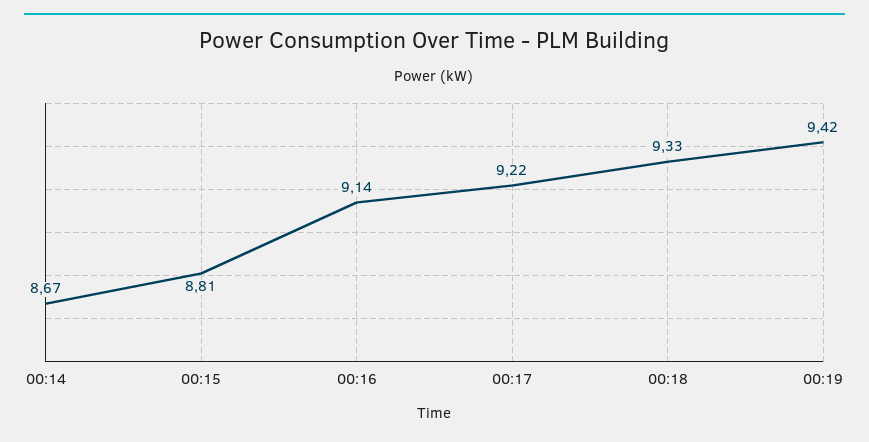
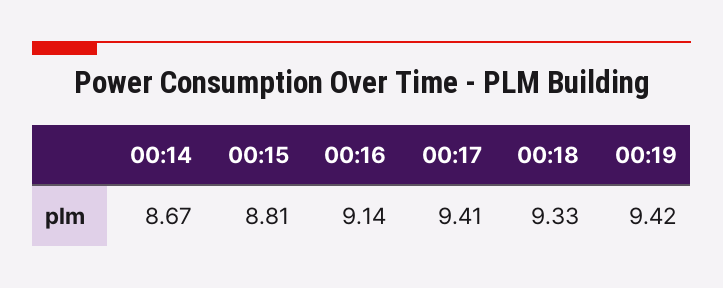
00:17: 9.22 -> 9.41

